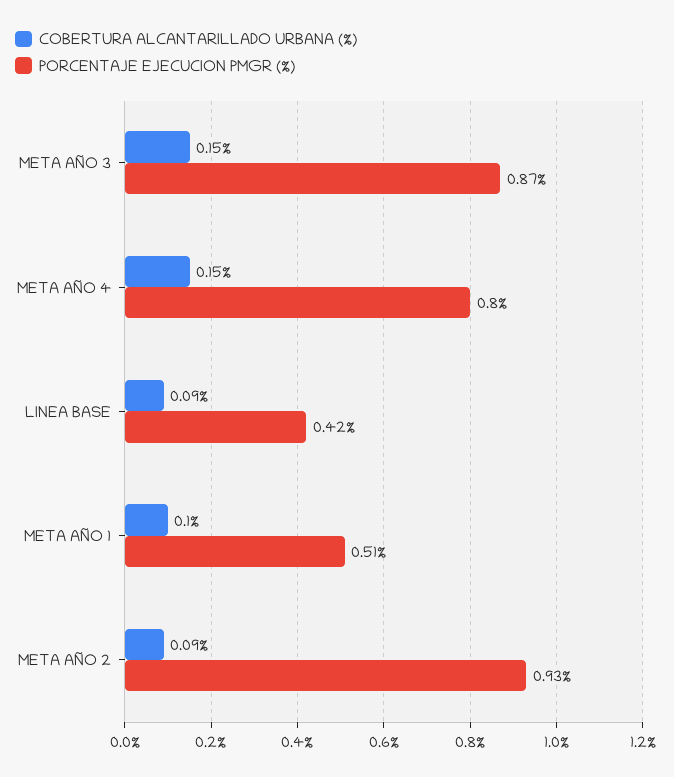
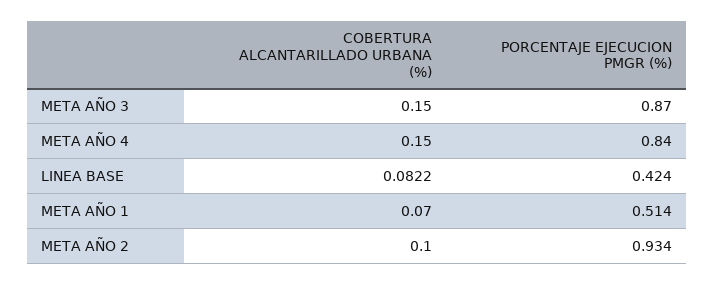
PORCENTAJE EJECUCION PMGR (%), META AÑO 4: 0.8 -> 0.84
COBERTURA ALCANTARILLADO URBANA (%), LINEA BASE: 0.09 -> 0.0822
COBERTURA ALCANTARILLADO URBANA (%), META AÑO 1: 0.1 -> 0.07
COBERTURA ALCANTARILLADO URBANA (%), META AÑO 2: 0.09 -> 0.1

